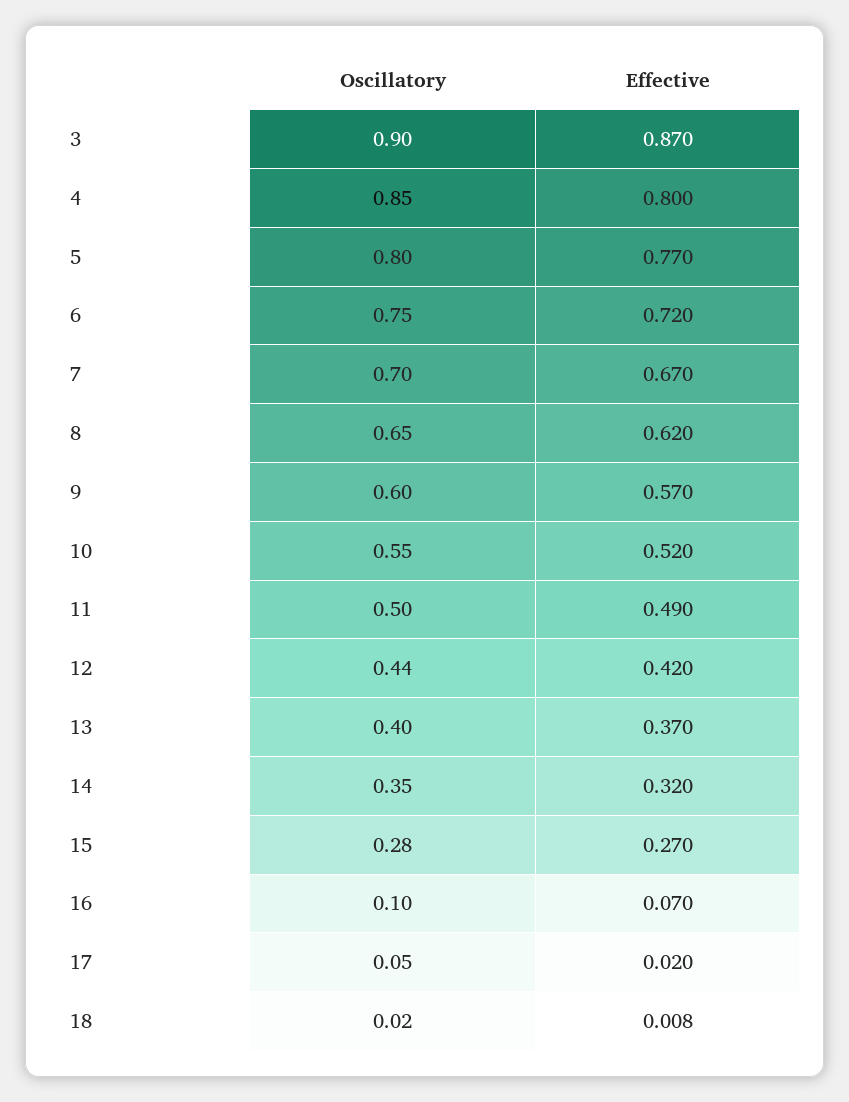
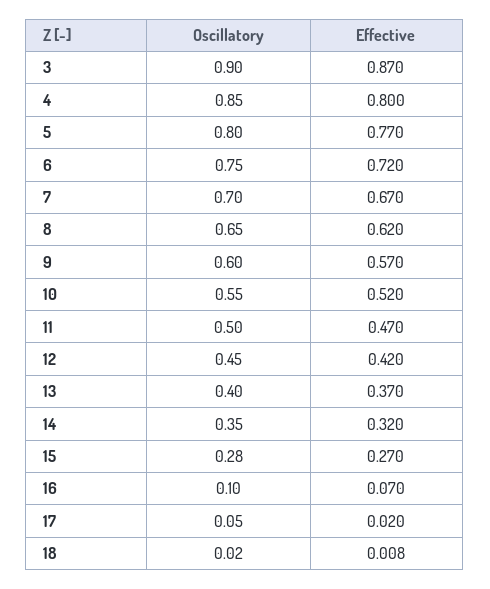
Effective, 11: 0.49 -> 0.47
Oscillatory, 12: 0.44 -> 0.45

